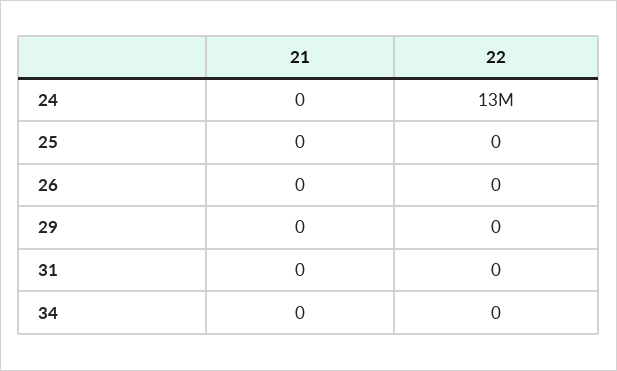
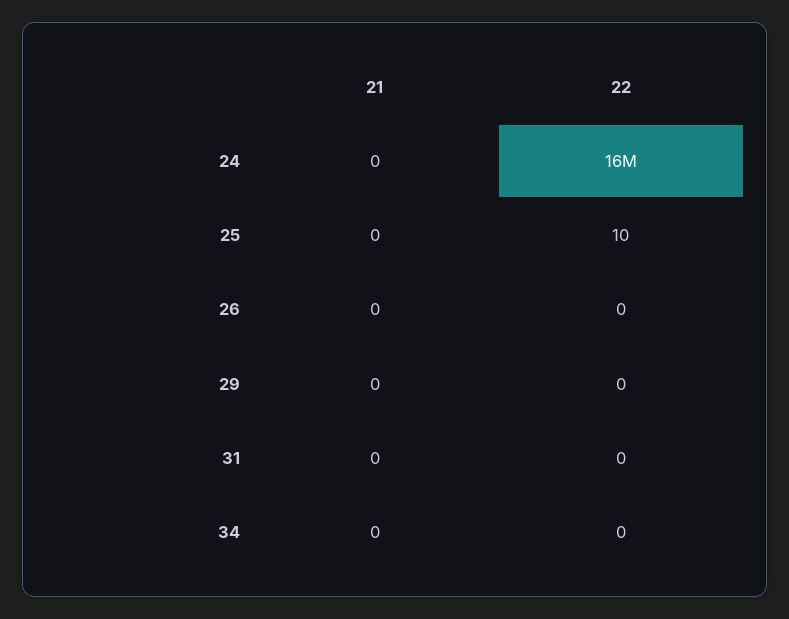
22, 24: 13000000 -> 16000000
22, 25: 0 -> 10

